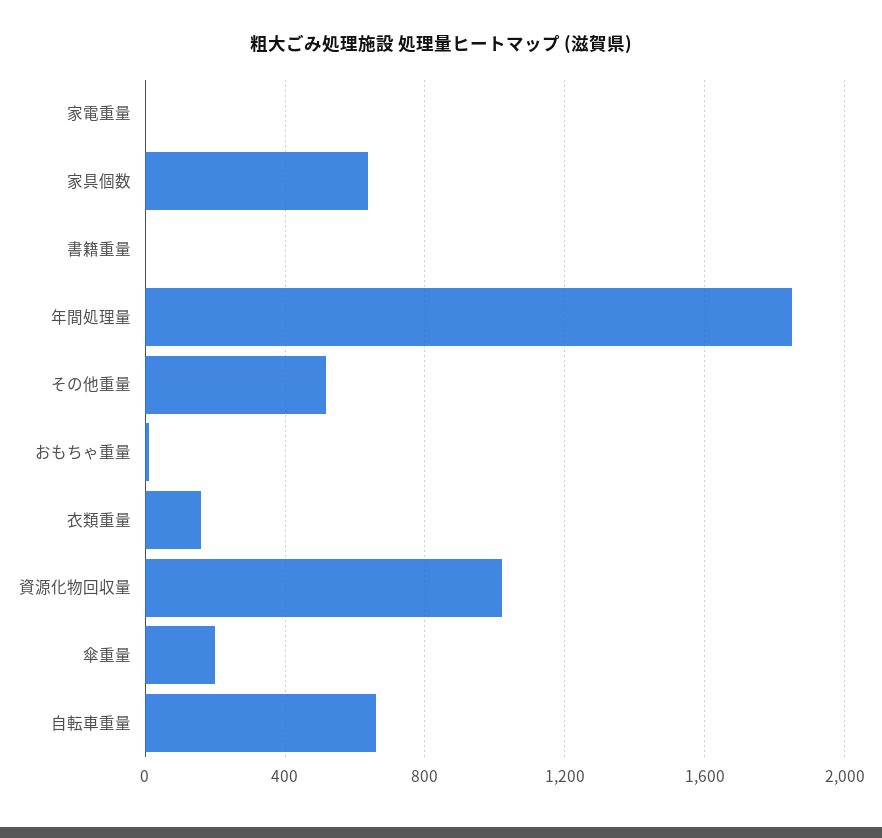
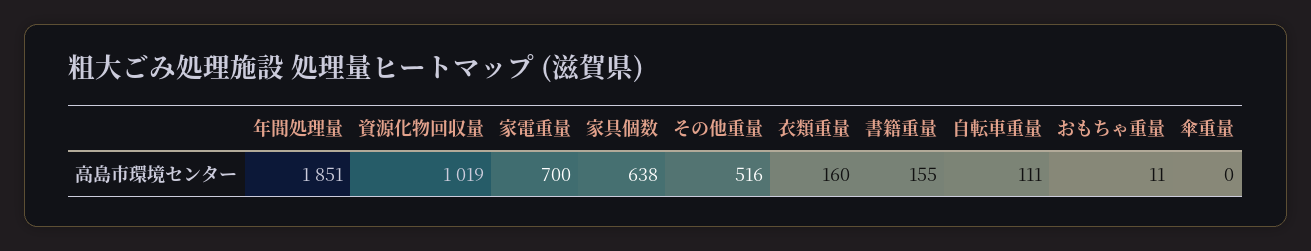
家電重量: 0 -> 700
書籍重量: 0 -> 155
傘重量: 200 -> 0
自転車重量: 650 -> 111

